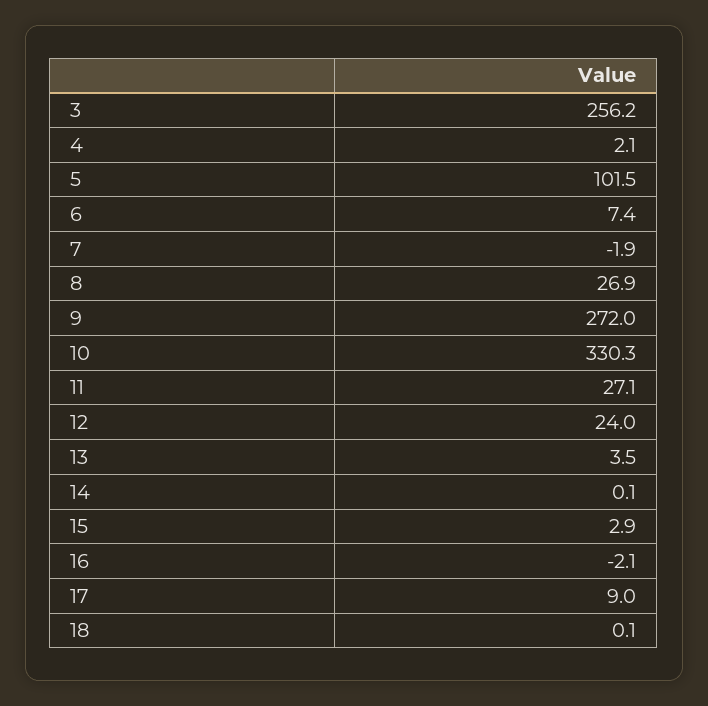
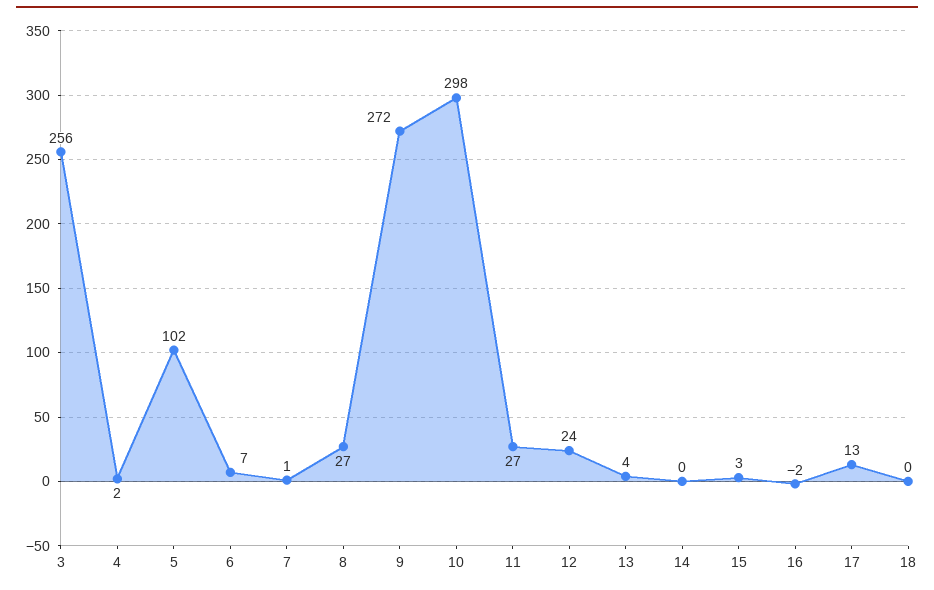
7: -1.9 -> 1
10: 330.3 -> 298
17: 9 -> 13

